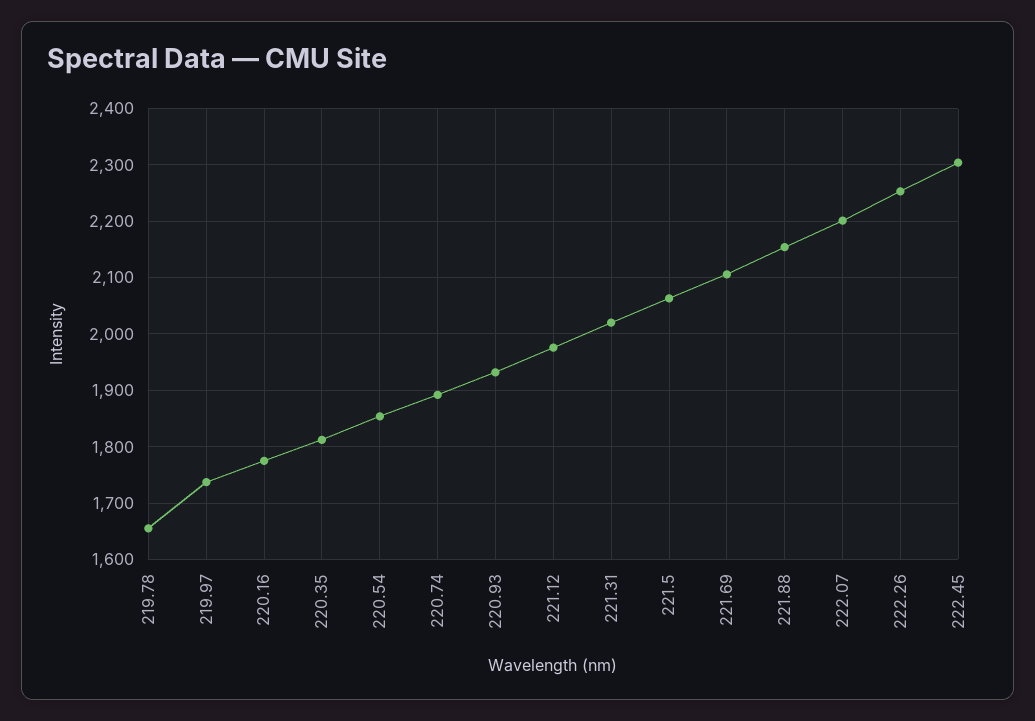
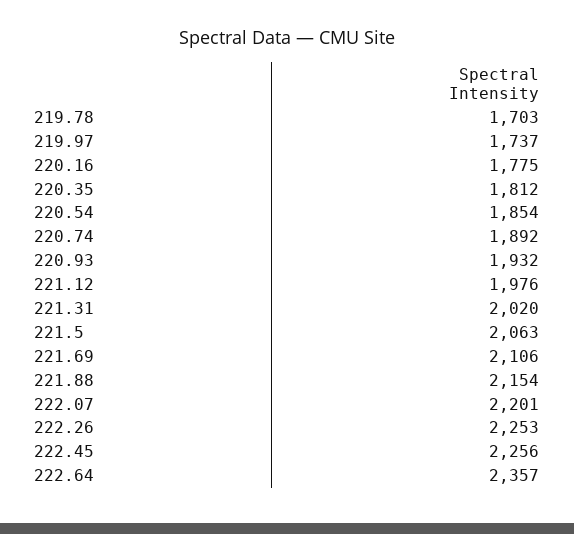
219.78: 1660 -> 1703
222.45: 2300 -> 2256
222.64: none -> 2357

